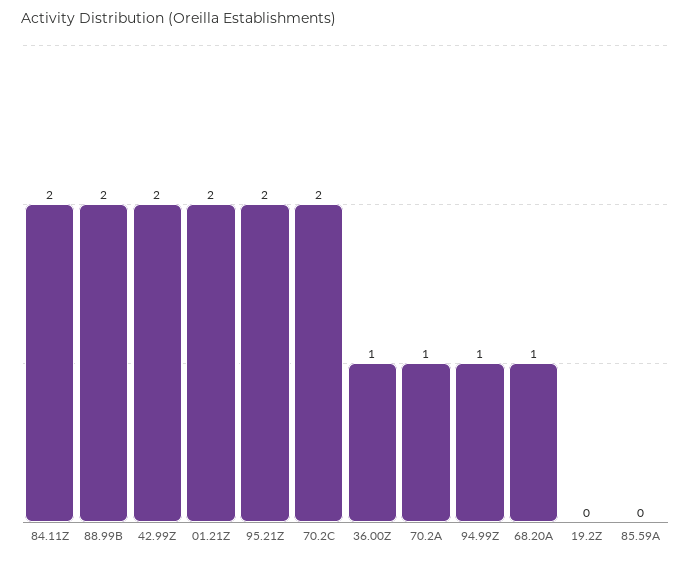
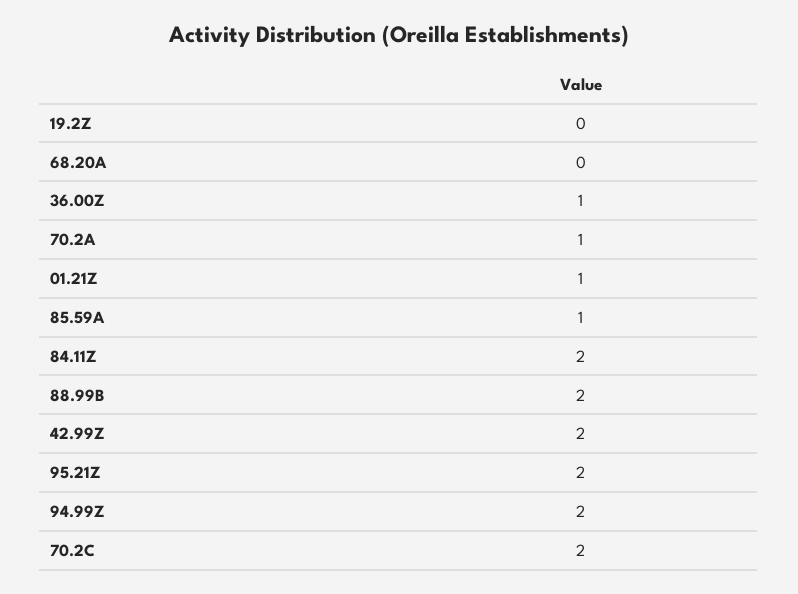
01.21Z: 2 -> 1
94.99Z: 1 -> 2
68.20A: 1 -> 0
85.59A: 0 -> 1

